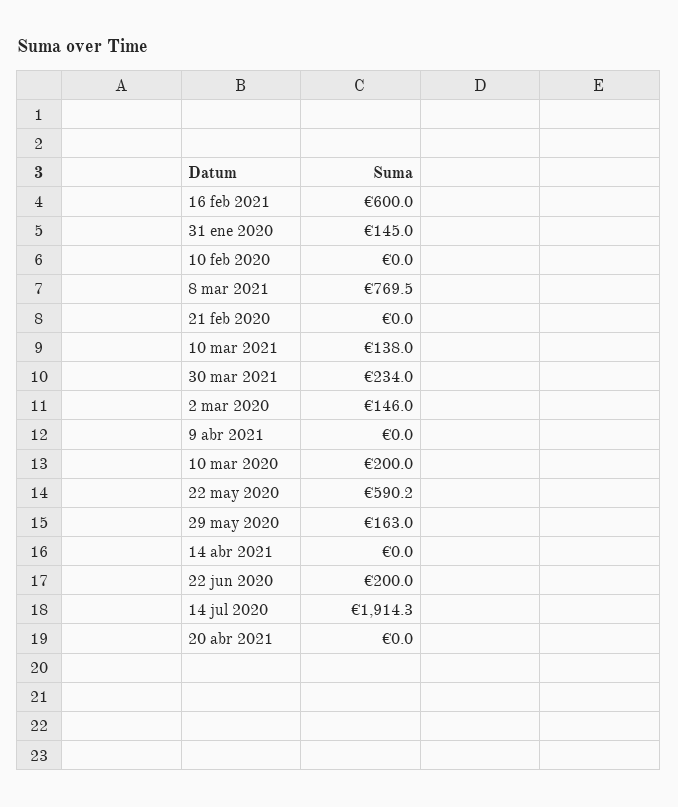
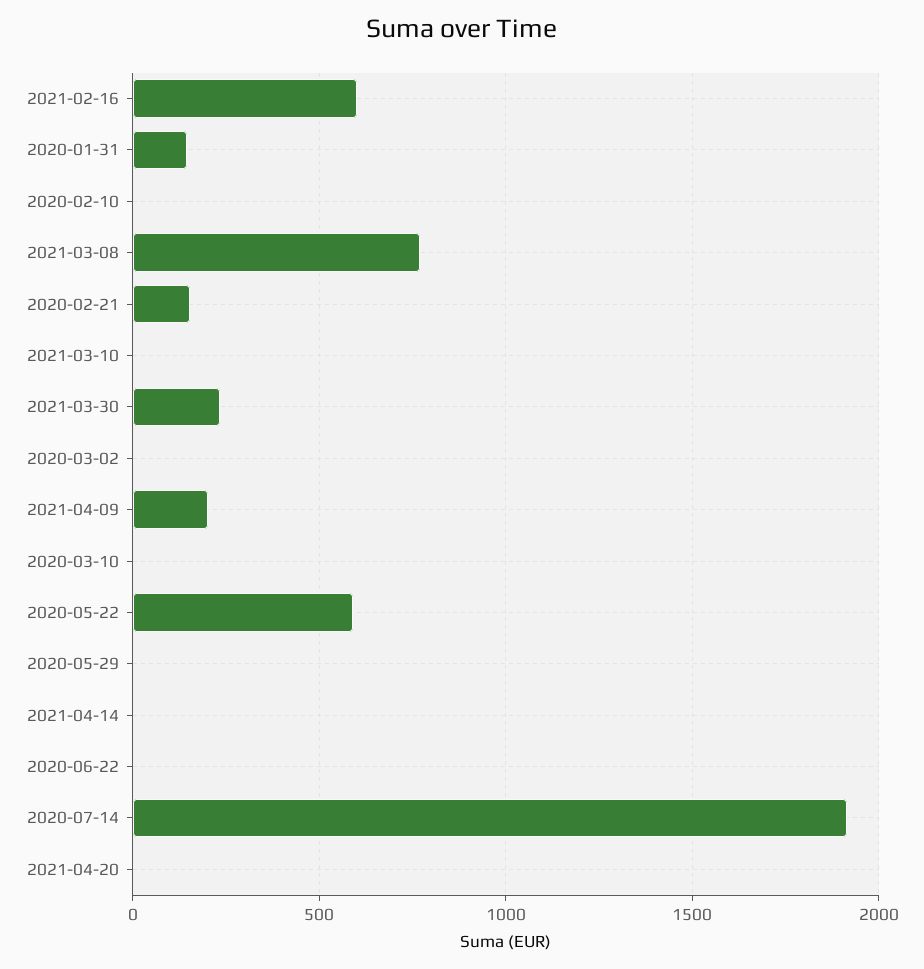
21 feb 2020: 0 -> 150
10 mar 2021: 138 -> 0
2 mar 2020: 146 -> 0
9 abr 2021: 0 -> 200
10 mar 2020: 200 -> 0
29 may 2020: 163 -> 0
22 jun 2020: 200 -> 0

